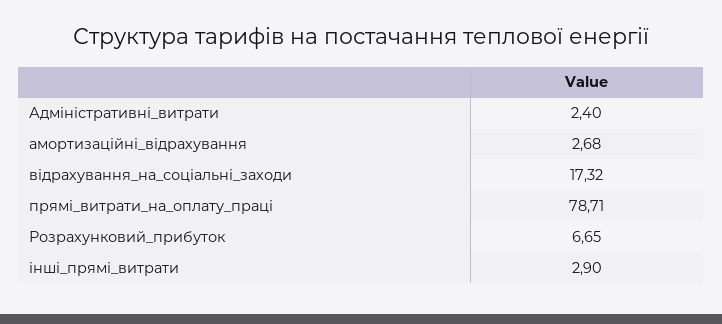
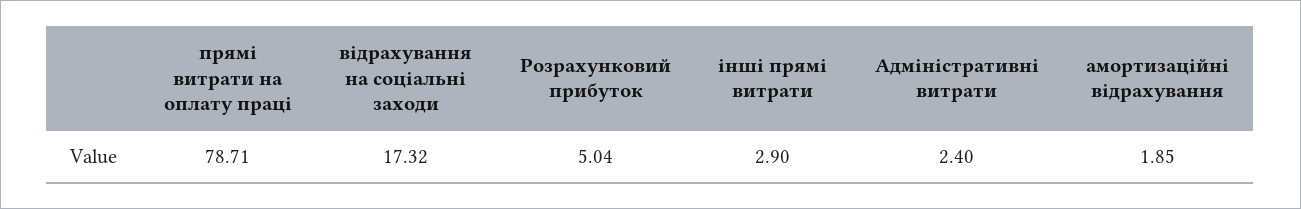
амортизаційні_відрахування: 2.68 -> 1.85
Розрахунковий_прибуток: 6.65 -> 5.04

